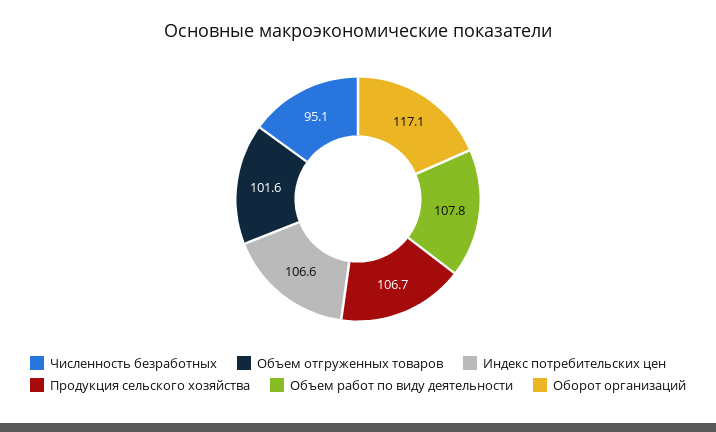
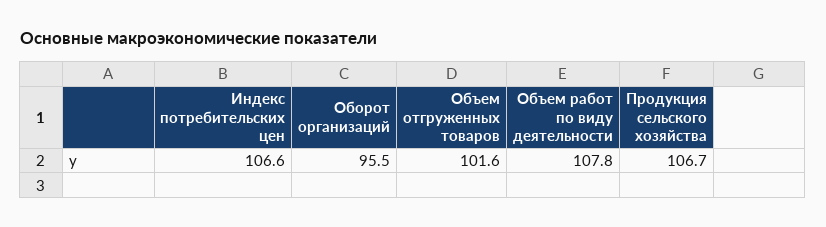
Численность безработных: 95.1 -> none
Оборот организаций: 117.1 -> 95.5

